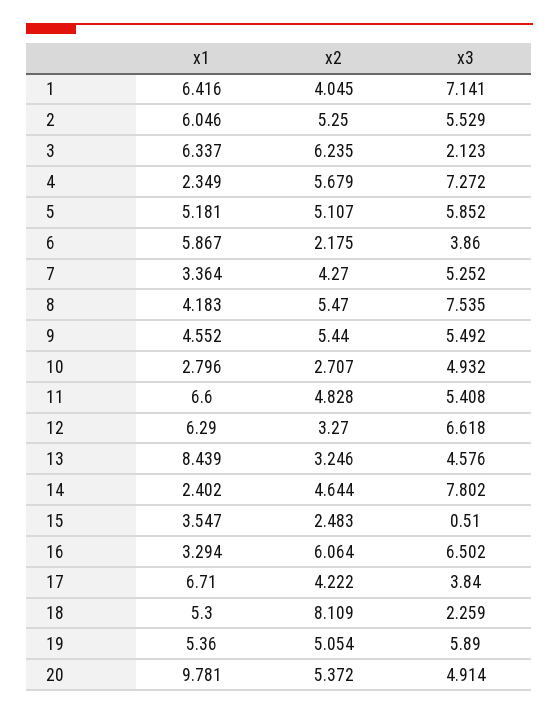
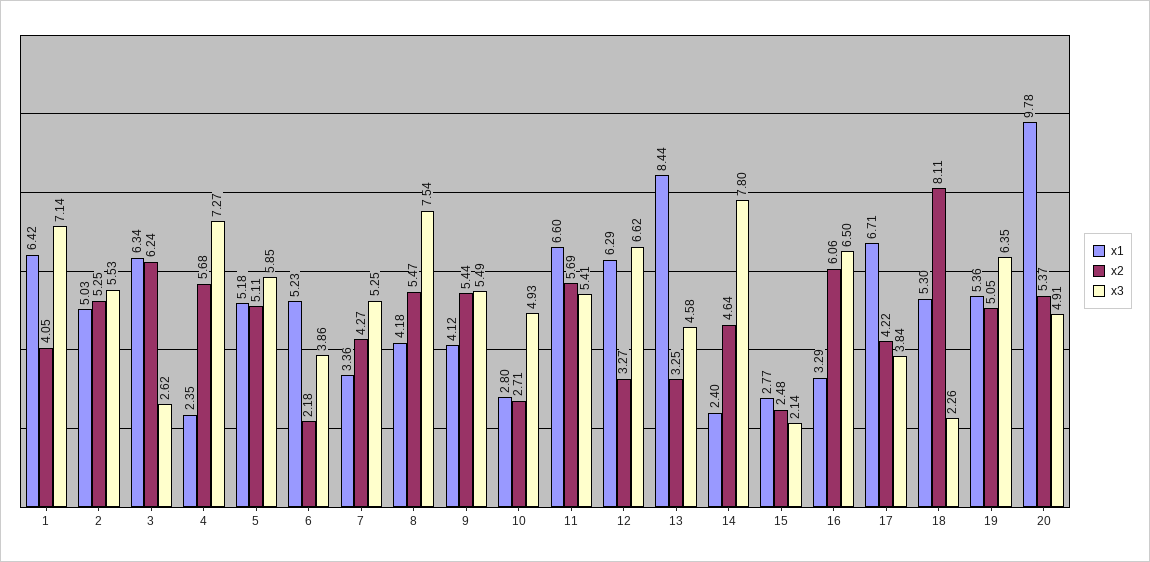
x1, 2: 6.046 -> 5.03
x3, 3: 2.123 -> 2.62
x1, 6: 5.867 -> 5.23
x1, 9: 4.552 -> 4.12
x2, 11: 4.828 -> 5.69
x1, 15: 3.547 -> 2.77
x3, 15: 0.51 -> 2.14
x3, 19: 5.89 -> 6.35

